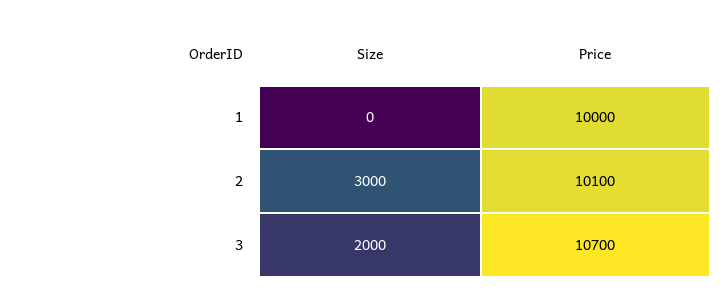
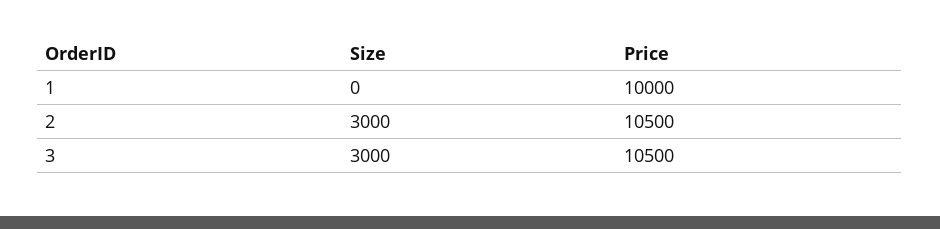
Price, 2: 10100 -> 10500
Size, 3: 2000 -> 3000
Price, 3: 10700 -> 10500

